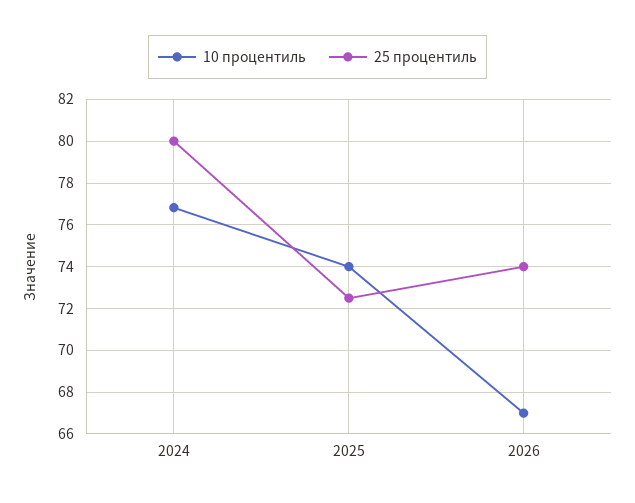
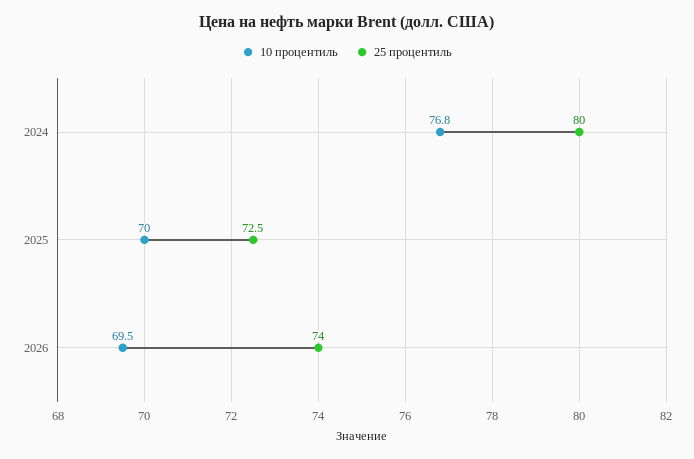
10 процентиль, 2025: 74 -> 70
10 процентиль, 2026: 67 -> 69.5

